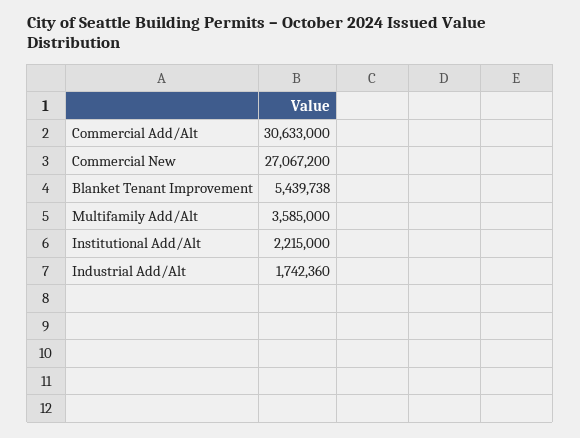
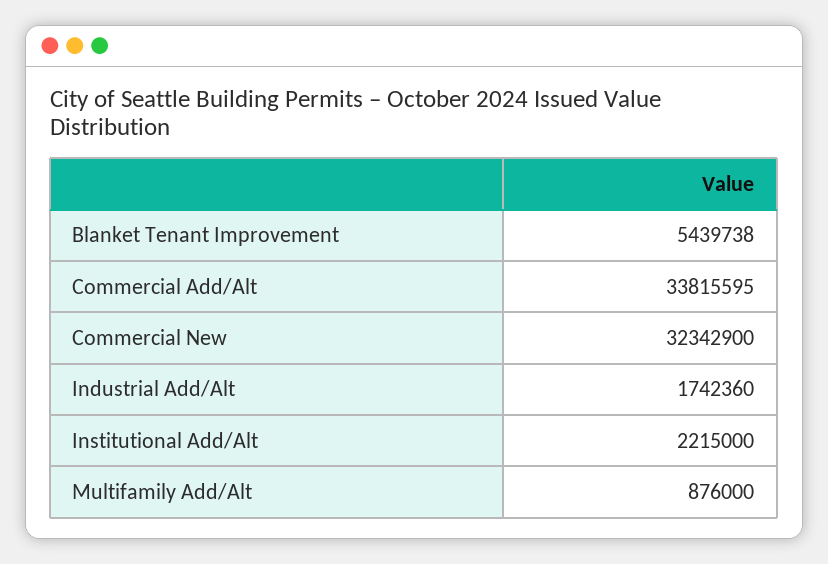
Commercial Add/Alt: 30633000 -> 33815595
Commercial New: 27067200 -> 32342900
Multifamily Add/Alt: 3585000 -> 876000

